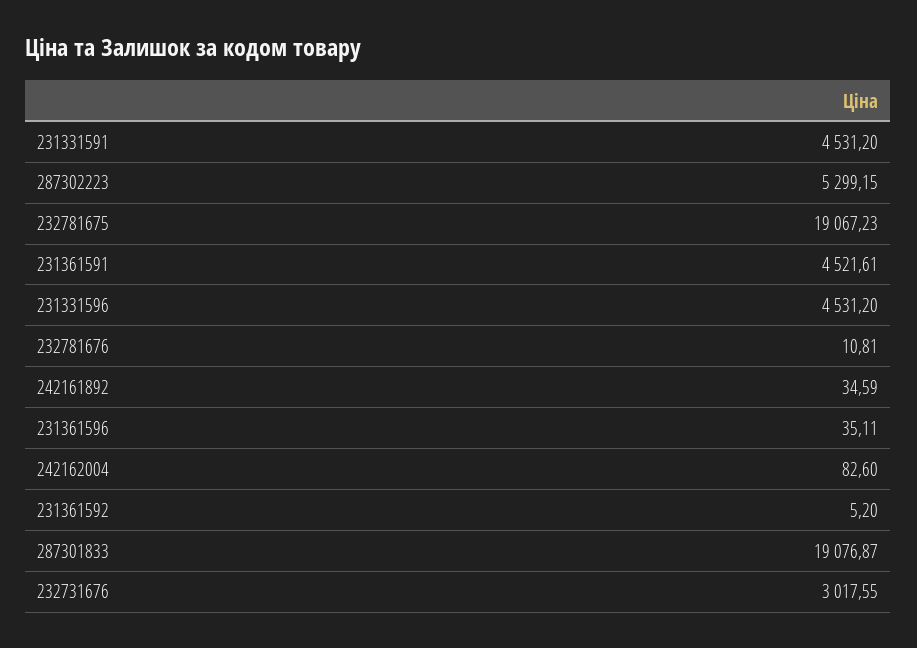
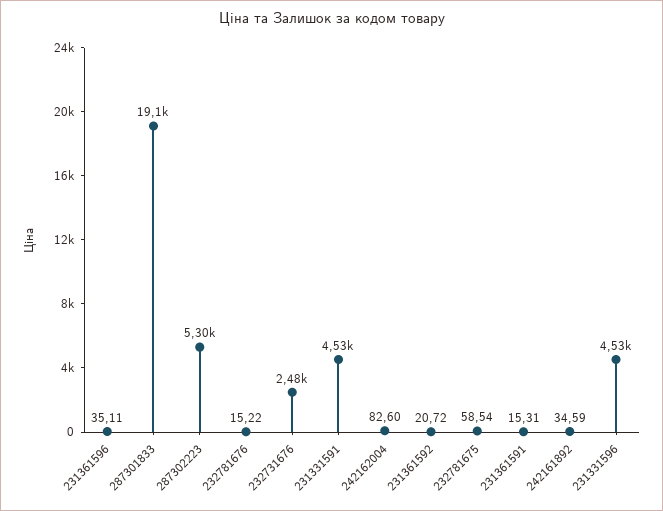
232781675: 19067.23 -> 58.54
231361591: 4521.61 -> 15.31
232781676: 10.81 -> 15.22
231361592: 5.2 -> 20.72
232731676: 3017.55 -> 2480

